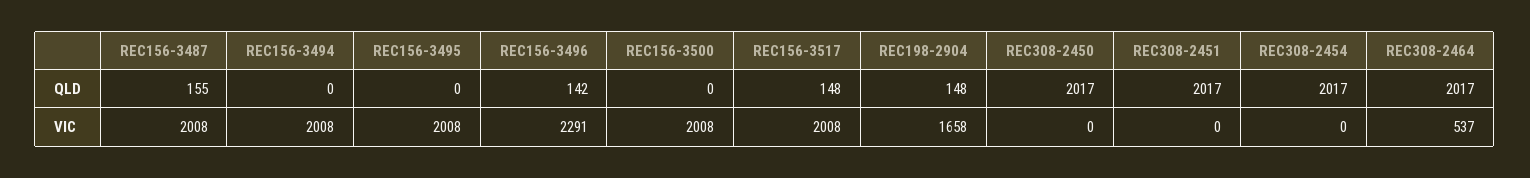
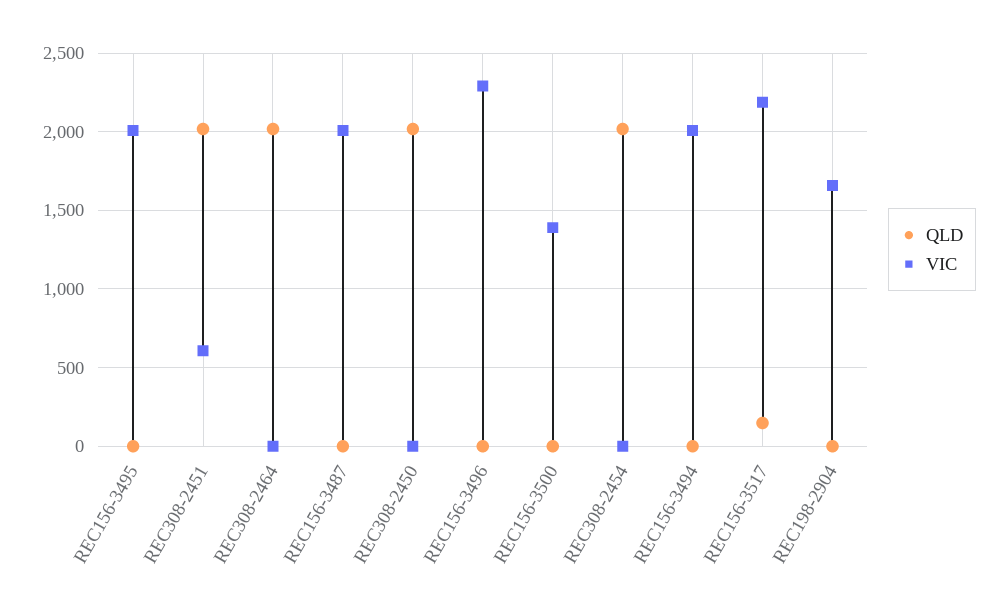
QLD, REC156-3487: 155 -> 0
QLD, REC156-3496: 142 -> 0
QLD, REC198-2904: 148 -> 0
VIC, REC156-3500: 2008 -> 1400
VIC, REC156-3517: 2008 -> 2200
VIC, REC308-2451: 0 -> 600
VIC, REC308-2464: 537 -> 0

